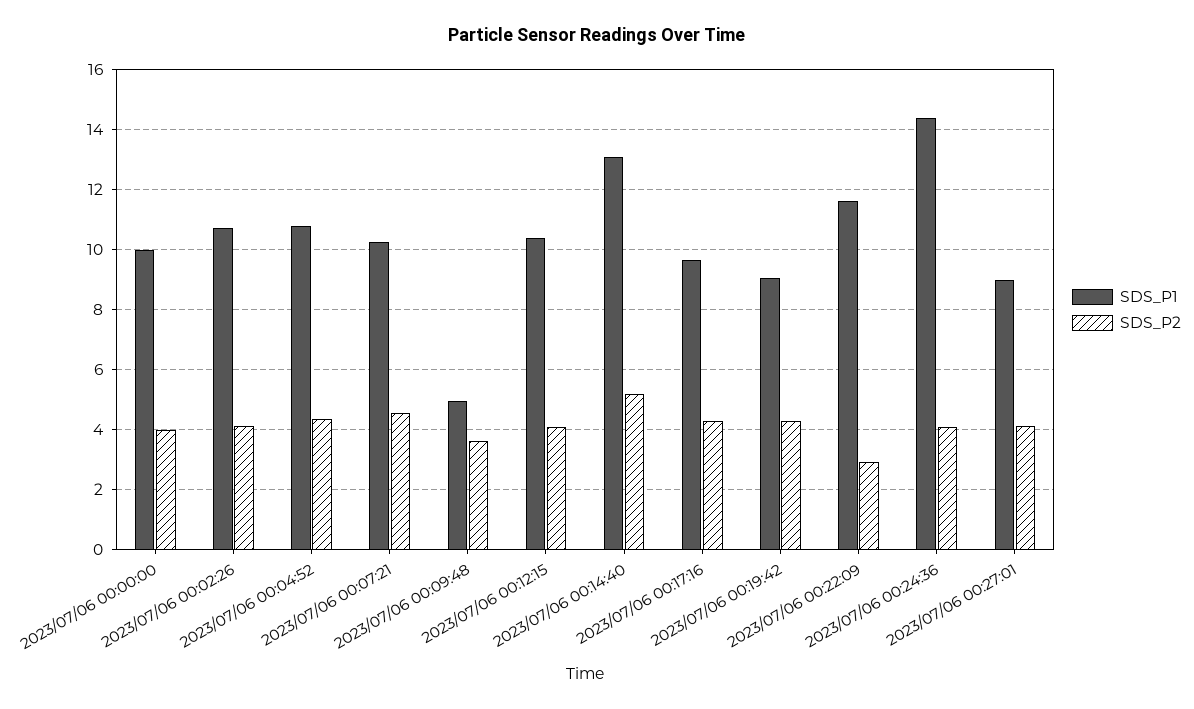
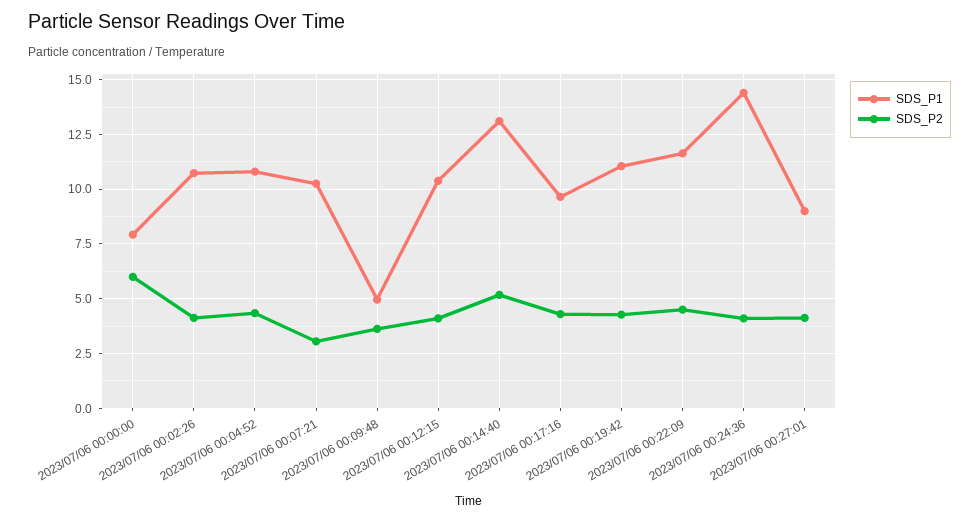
SDS_P1, 2023/07/06 00:00:00: 10 -> 8
SDS_P2, 2023/07/06 00:00:00: 4 -> 6
SDS_P2, 2023/07/06 00:07:21: 4.5 -> 3
SDS_P1, 2023/07/06 00:19:42: 9 -> 11
SDS_P2, 2023/07/06 00:22:09: 3 -> 4.5

